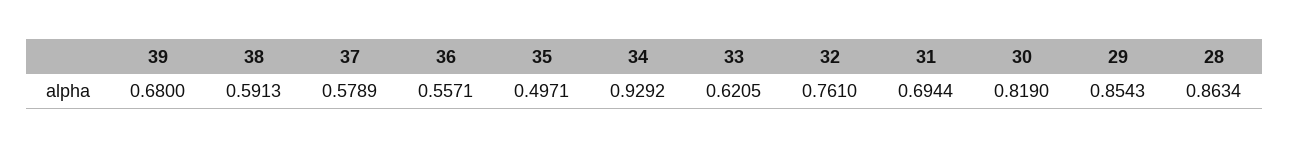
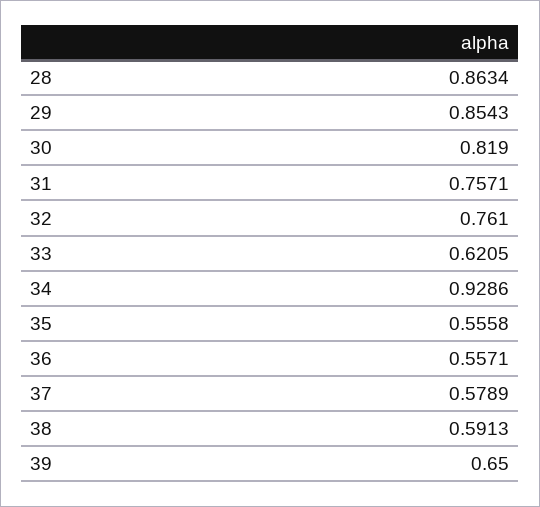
39: 0.68 -> 0.65
35: 0.4971 -> 0.5558
34: 0.9292 -> 0.9286
31: 0.6944 -> 0.7571

